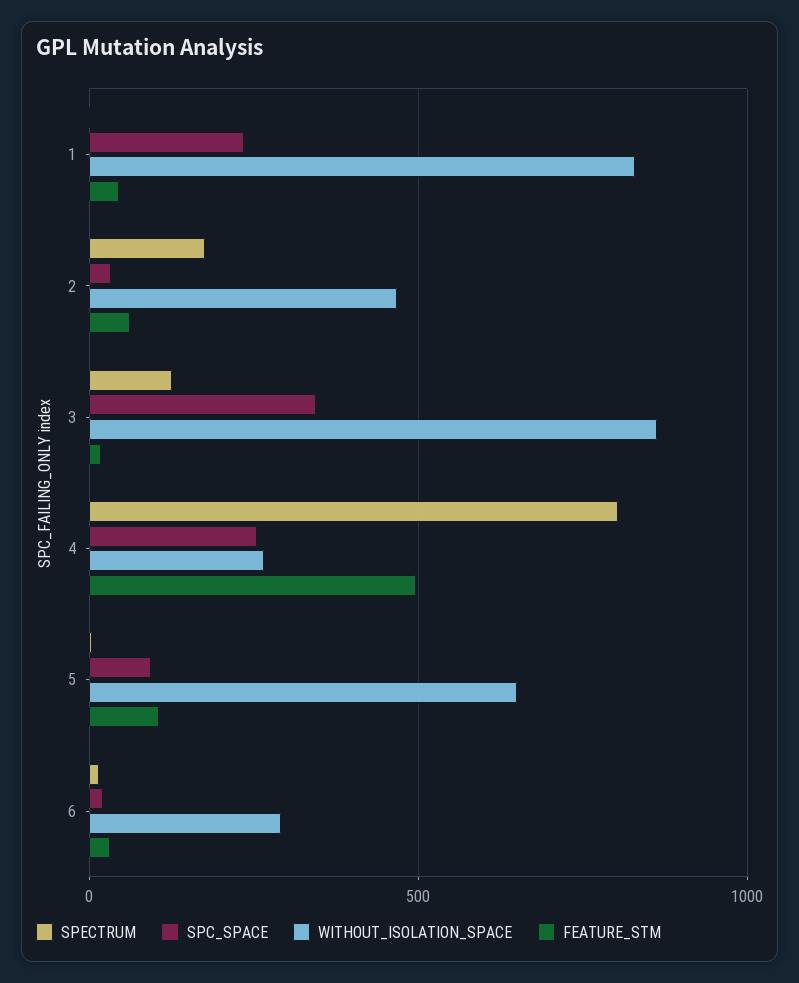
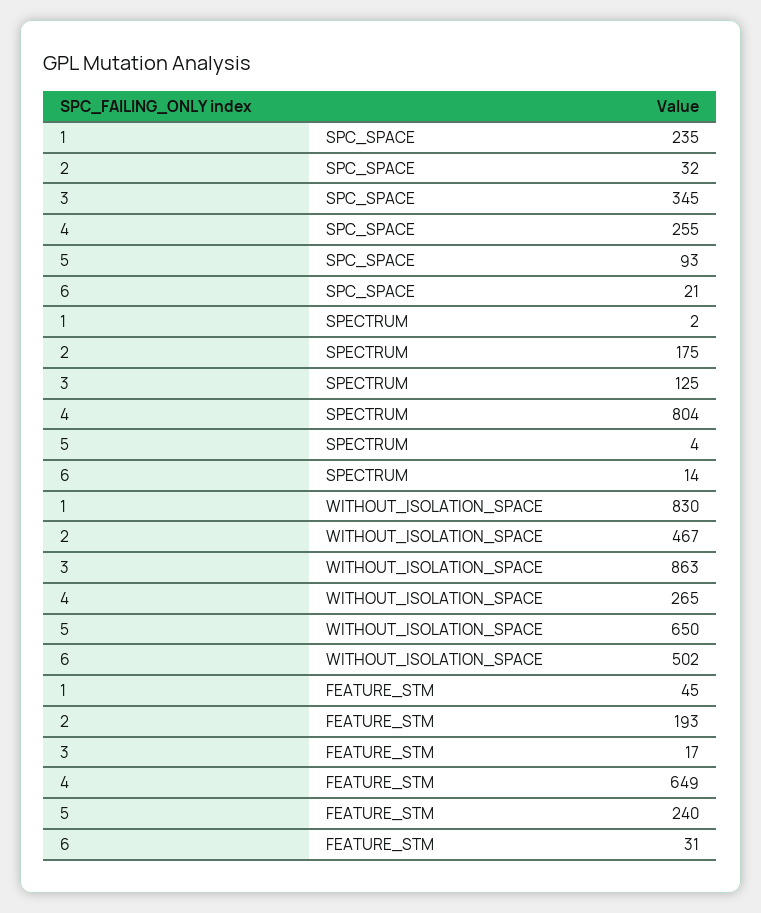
FEATURE_STM, 2: 50 -> 193
FEATURE_STM, 4: 500 -> 649
FEATURE_STM, 5: 100 -> 240
WITHOUT_ISOLATION_SPACE, 6: 300 -> 502

